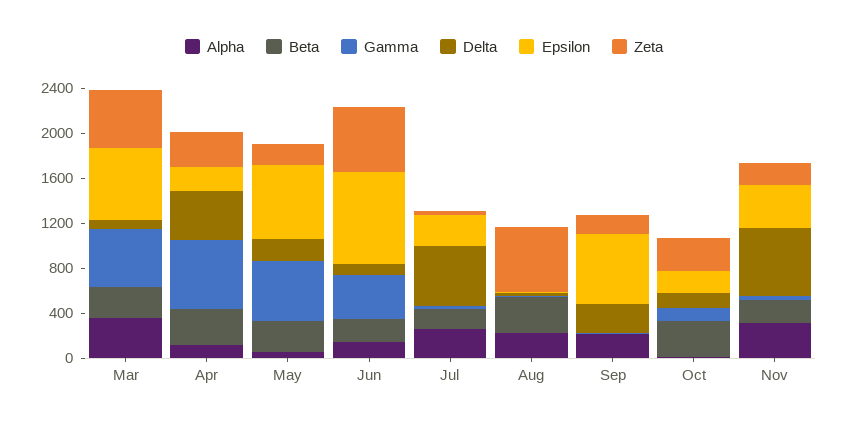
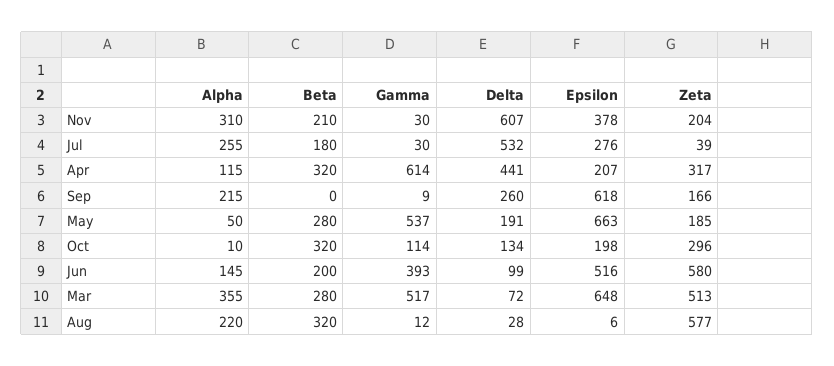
Epsilon, Jun: 800 -> 516

